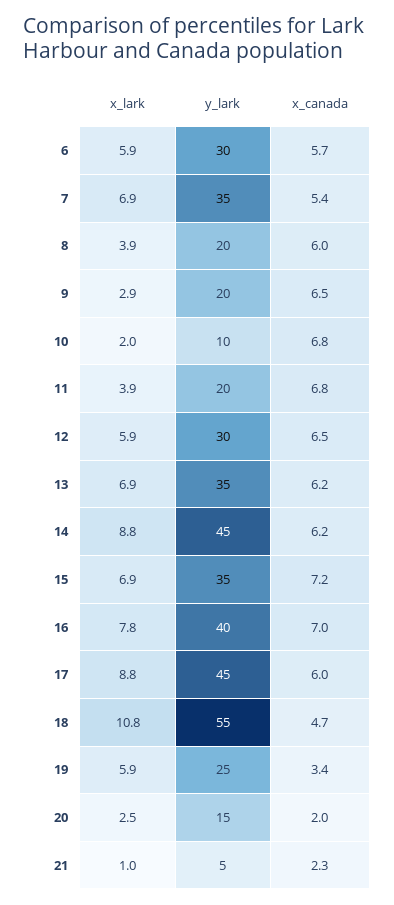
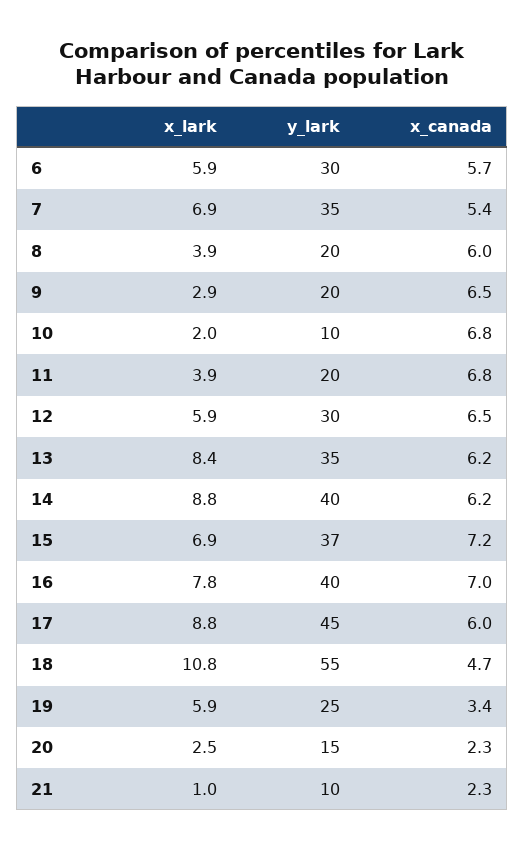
x_lark, 13: 6.9 -> 8.4
y_lark, 14: 45 -> 40
y_lark, 15: 35 -> 37
x_canada, 20: 2 -> 2.3
y_lark, 21: 5 -> 10

